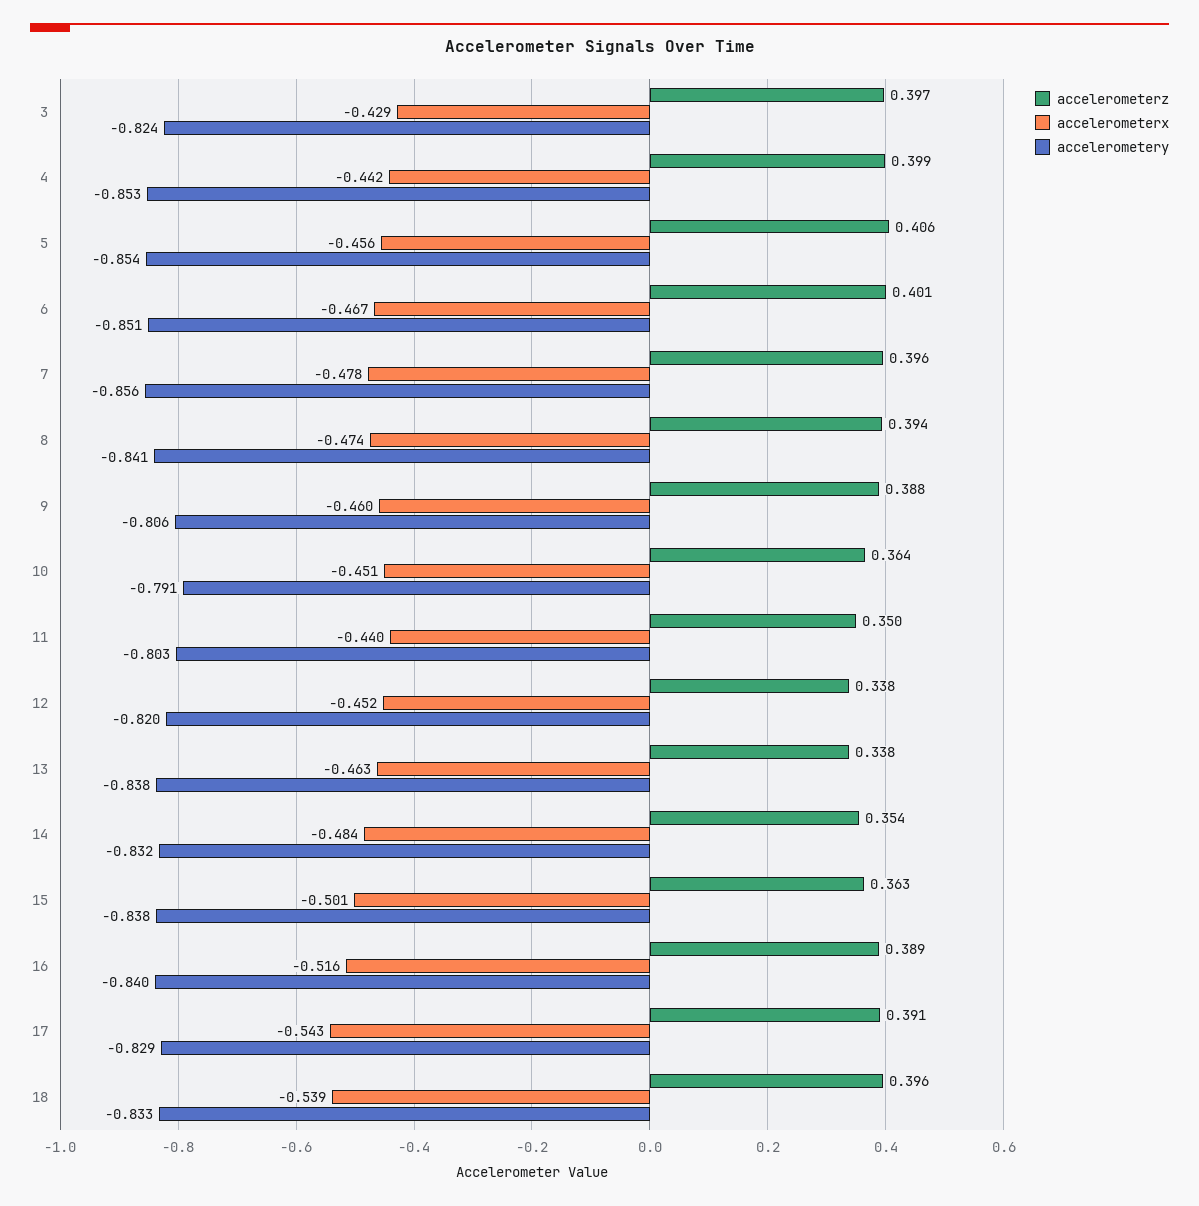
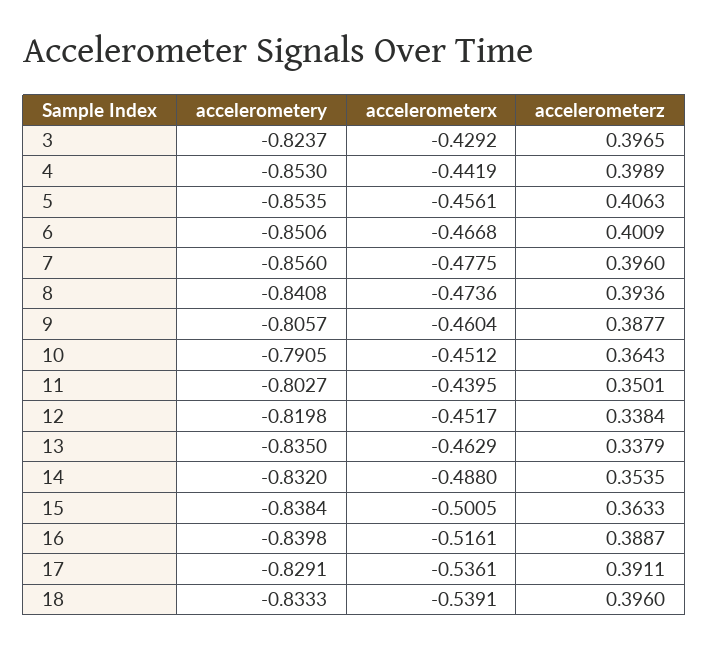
accelerometery, 13: -0.838 -> -0.835
accelerometerx, 14: -0.484 -> -0.488
accelerometerx, 17: -0.543 -> -0.5361

